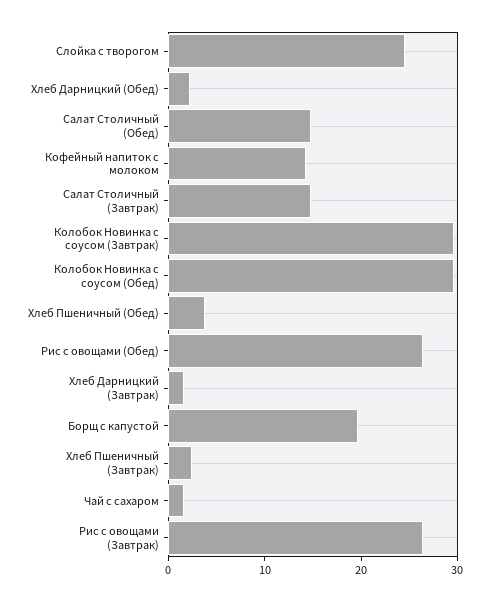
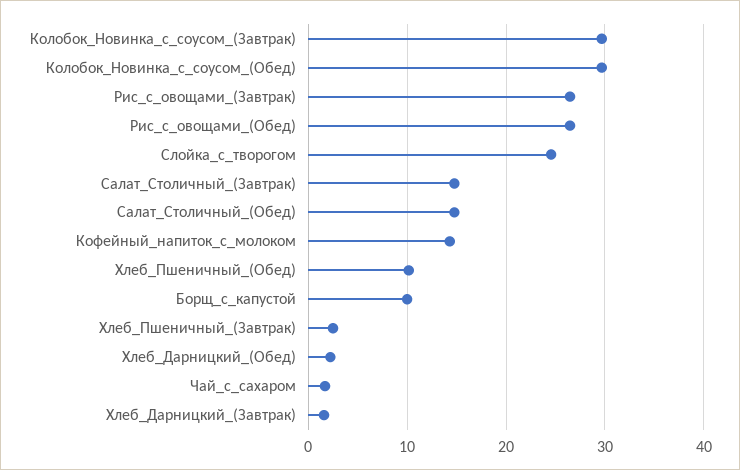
Хлеб Пшеничный (Обед): 4 -> 10
Борщ с капустой: 20 -> 10

